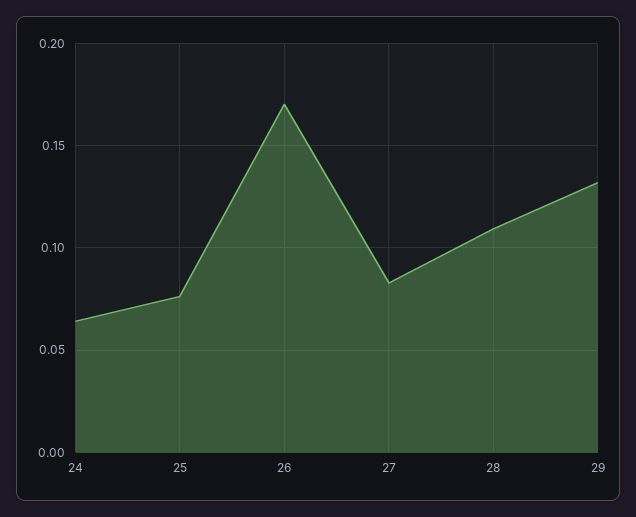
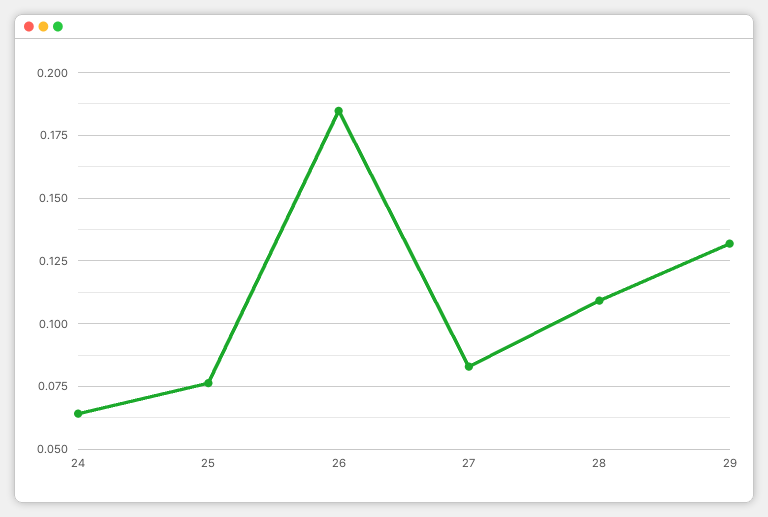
26: 0.17 -> 0.185

